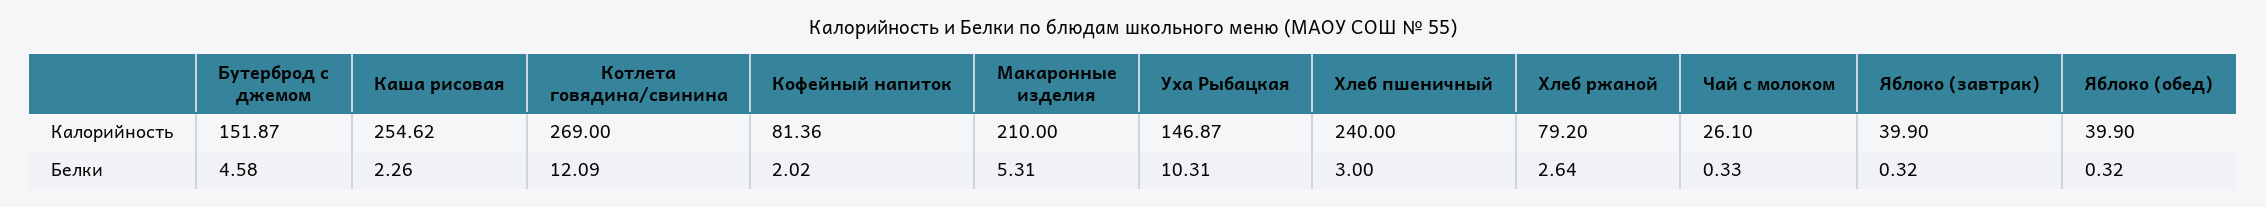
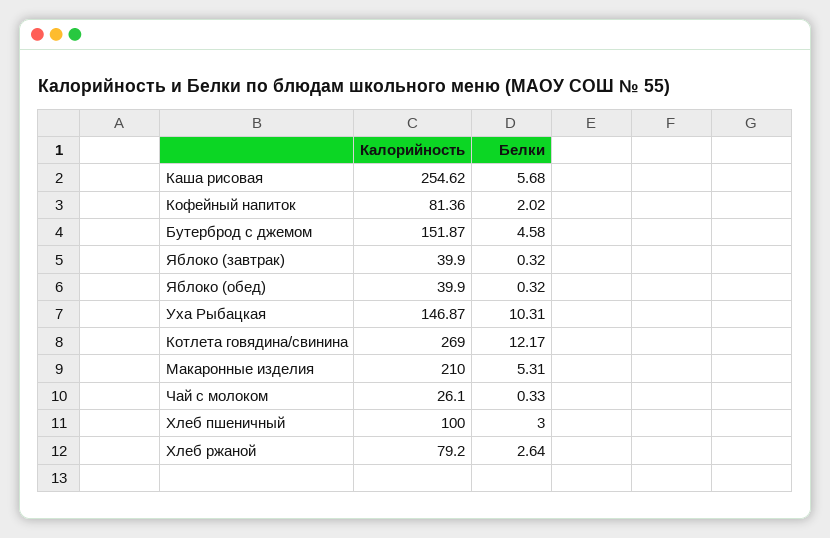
Хлеб пшеничный, Калорийность: 240 -> 100
Каша рисовая, Белки: 2.26 -> 5.68
Котлета говядина/свинина, Белки: 12.09 -> 12.17

